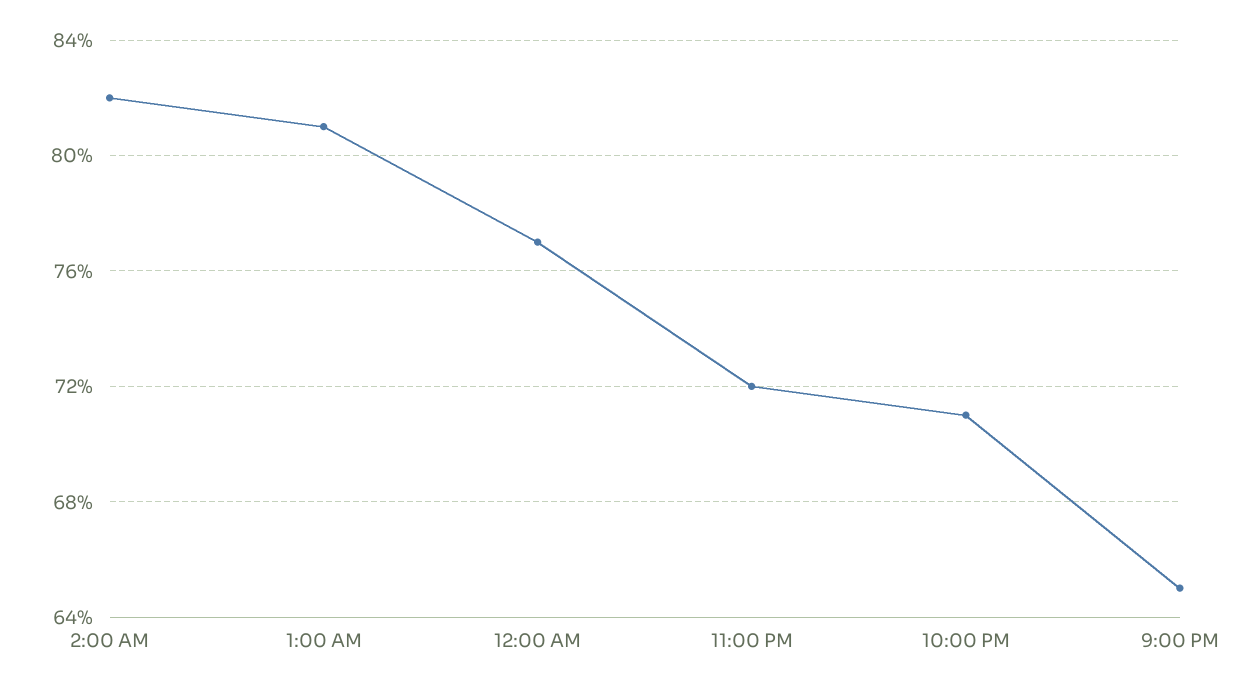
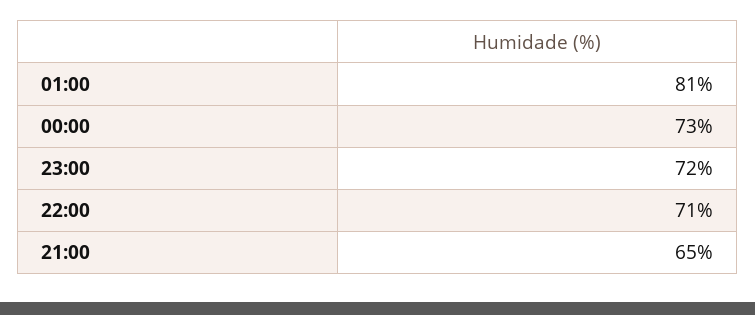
2:00 AM: 82 -> none
12:00 AM: 77 -> 73

